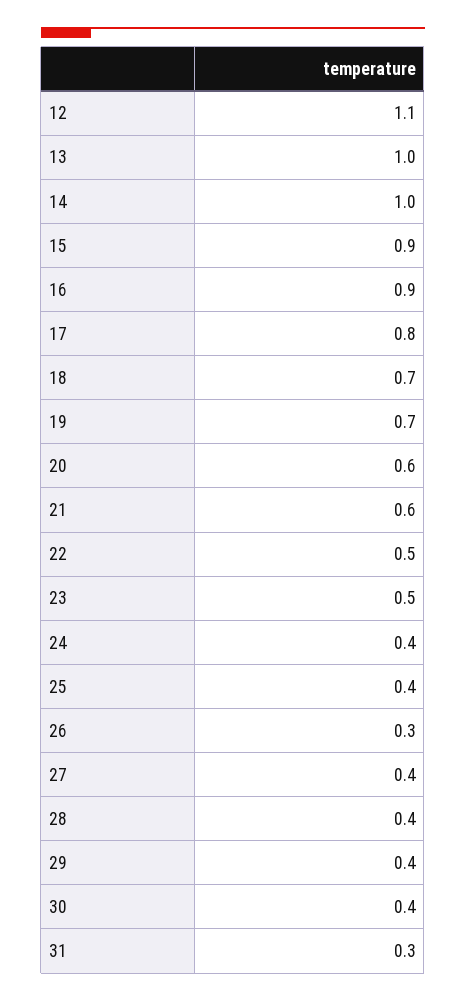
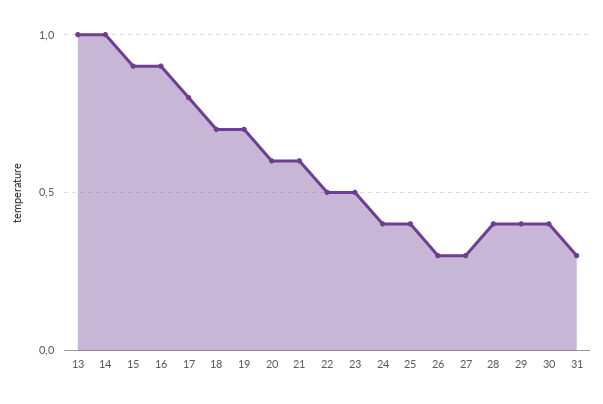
12: 1.1 -> none
27: 0.4 -> 0.3

